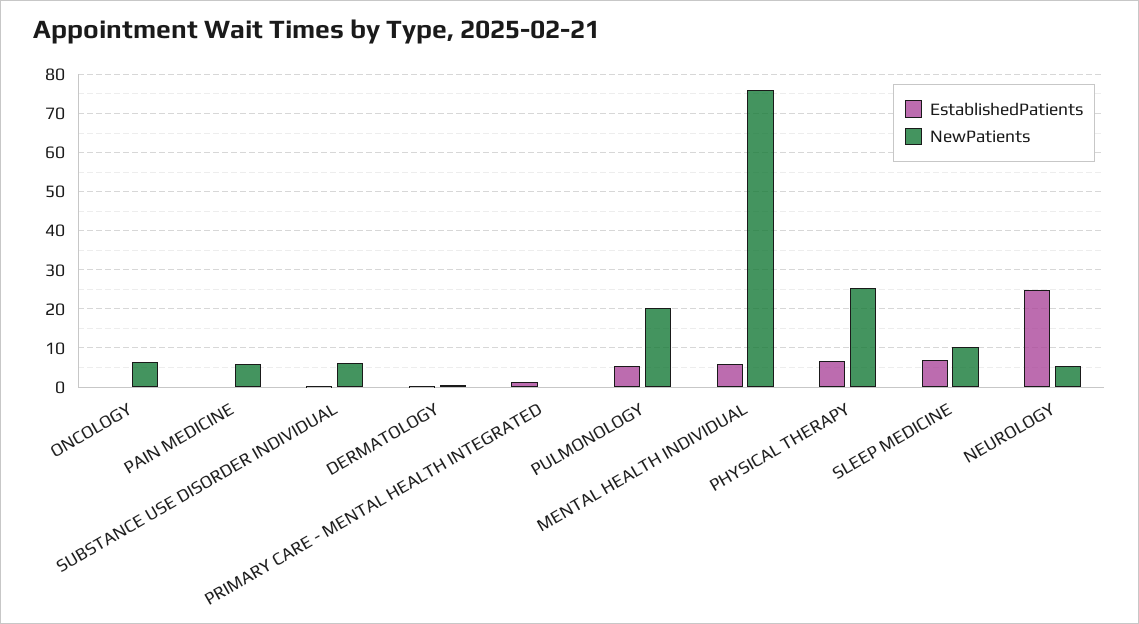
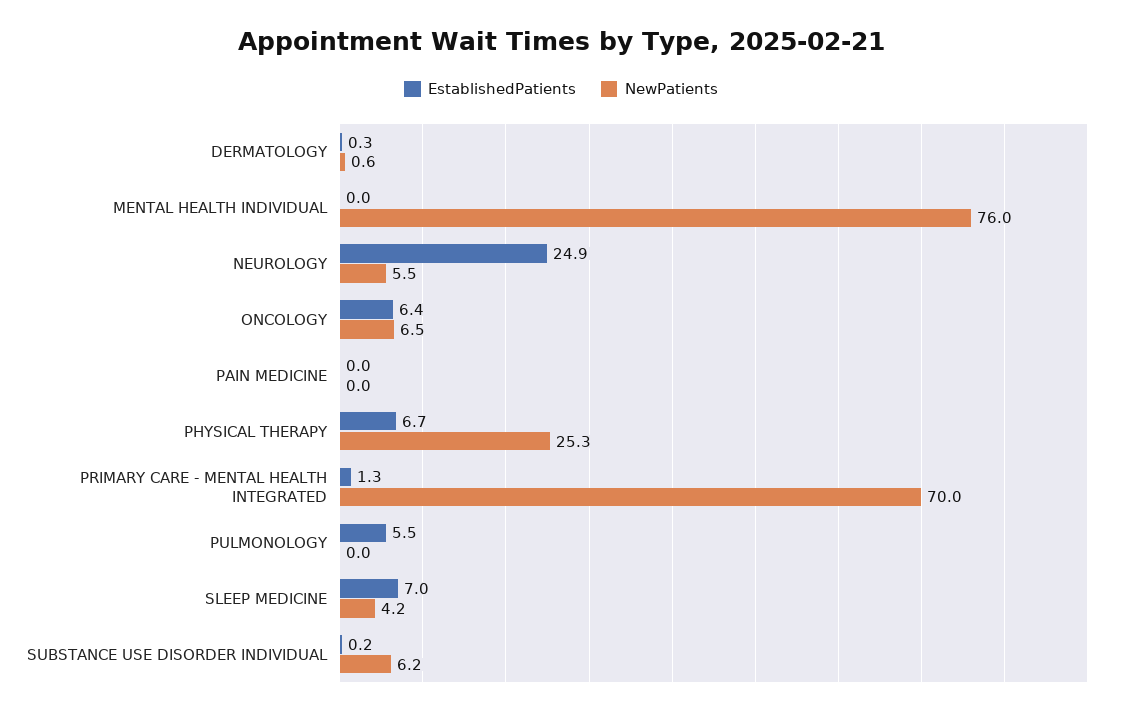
EstablishedPatients, ONCOLOGY: 0 -> 6.4
NewPatients, PAIN MEDICINE: 6 -> 0
NewPatients, PRIMARY CARE - MENTAL HEALTH INTEGRATED: 0 -> 70
NewPatients, PULMONOLOGY: 20 -> 0
EstablishedPatients, MENTAL HEALTH INDIVIDUAL: 6 -> 0
NewPatients, SLEEP MEDICINE: 10 -> 4.2

